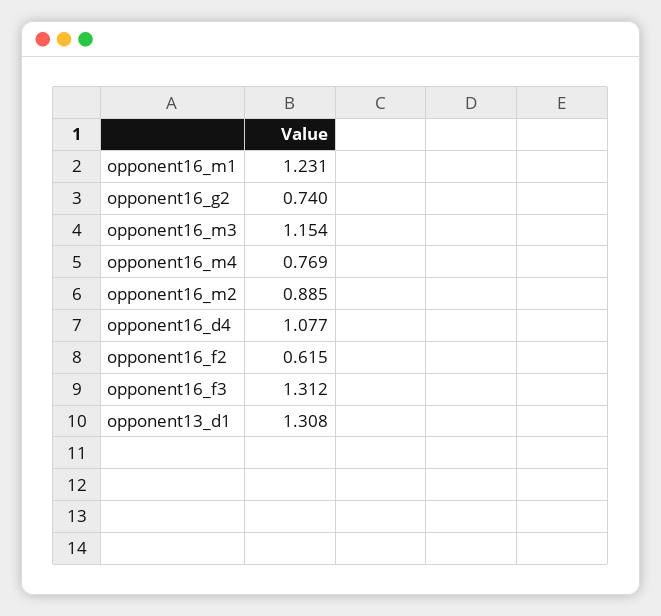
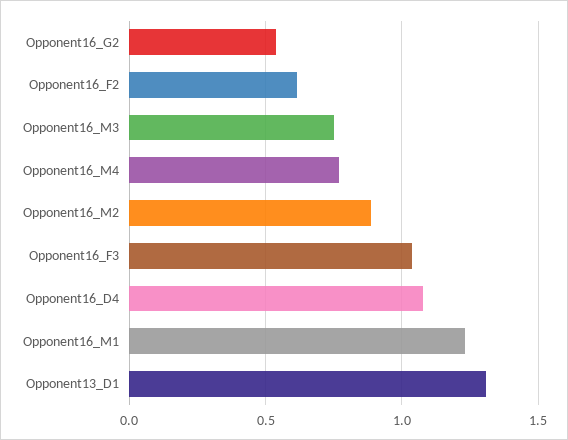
opponent16_g2: 0.74 -> 0.55
opponent16_m3: 1.154 -> 0.75
opponent16_f3: 1.312 -> 1.05

